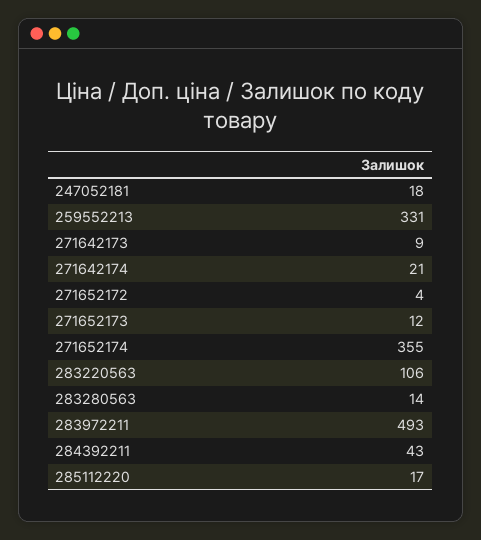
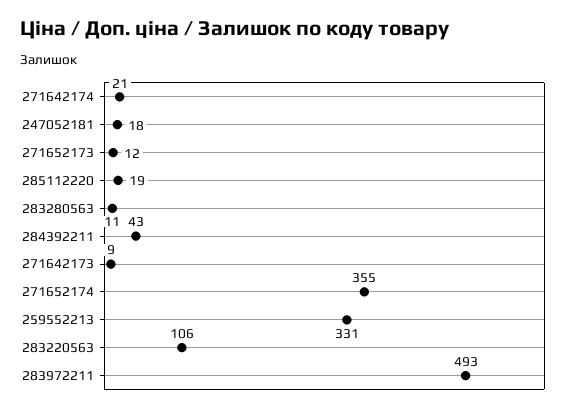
271652172: 4 -> none
283280563: 14 -> 11
285112220: 17 -> 19

